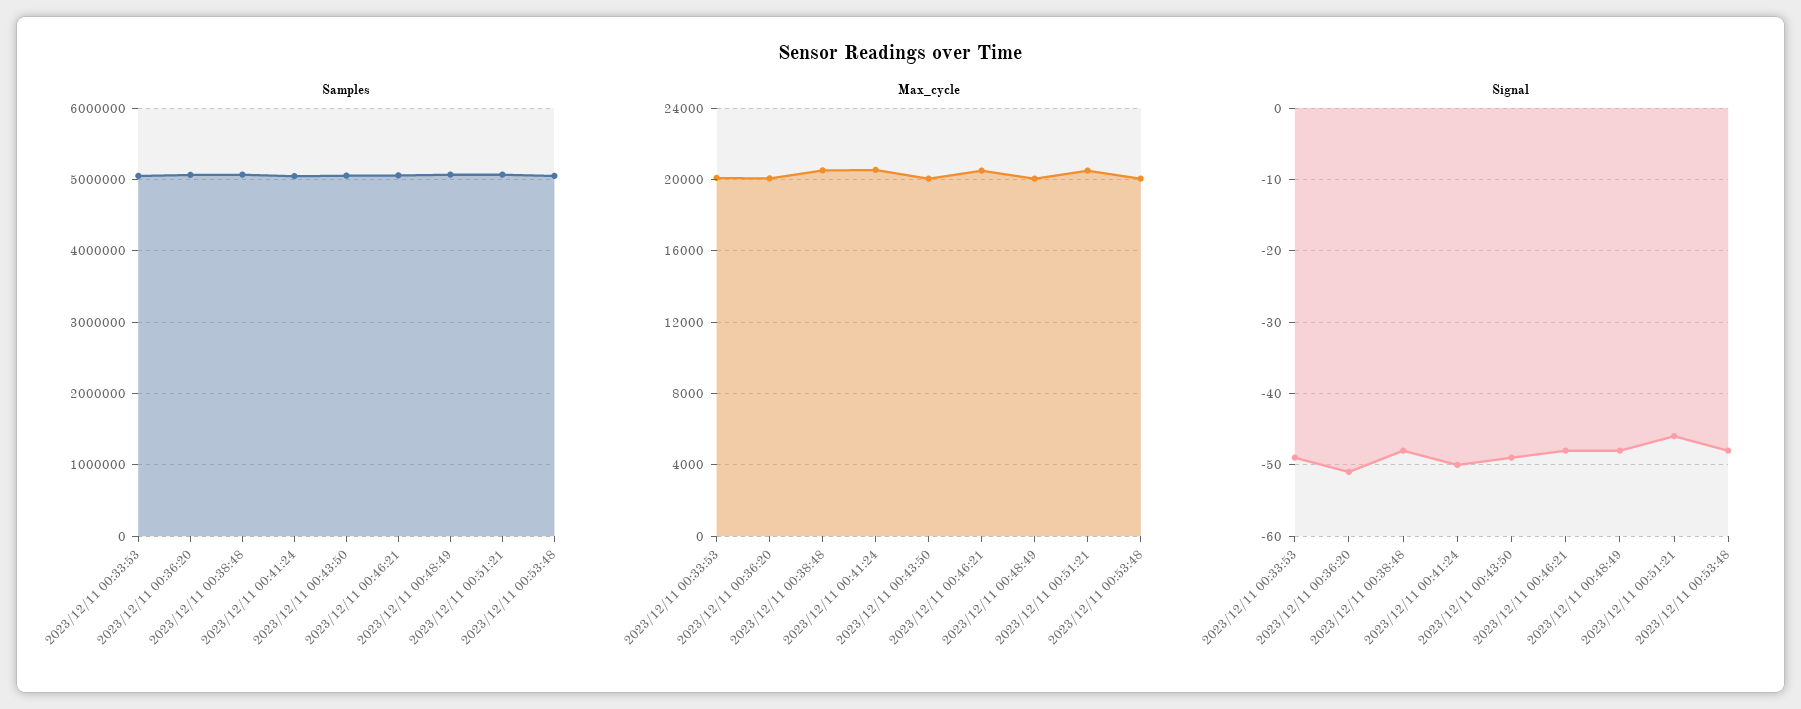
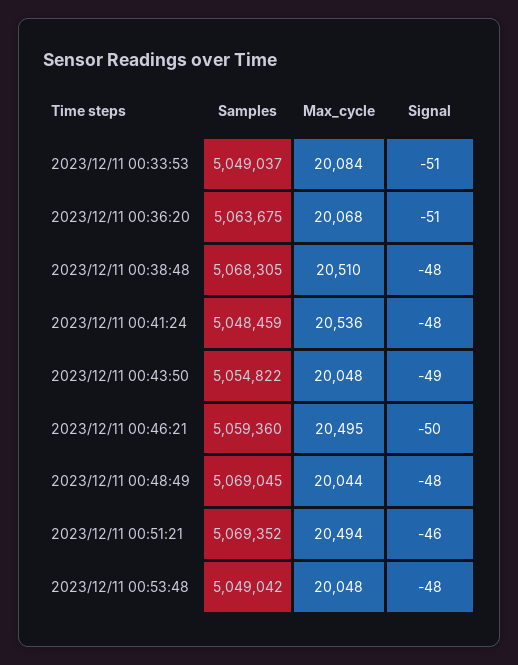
Signal, 2023/12/11 00:33:53: -49 -> -51
Signal, 2023/12/11 00:41:24: -50 -> -48
Signal, 2023/12/11 00:46:21: -48 -> -50

